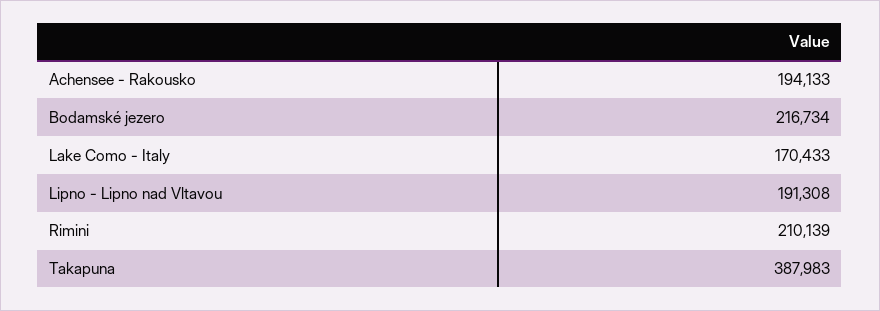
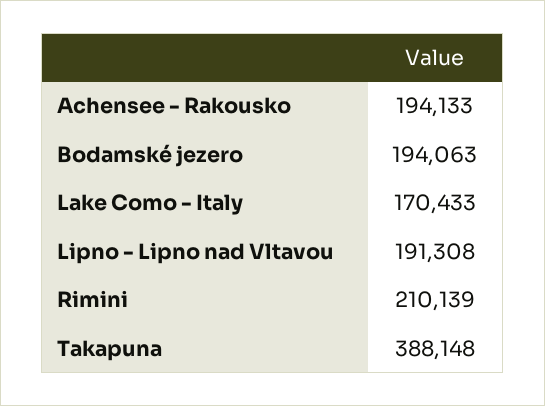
Bodamské jezero: 216734 -> 194063
Takapuna: 387983 -> 388148

